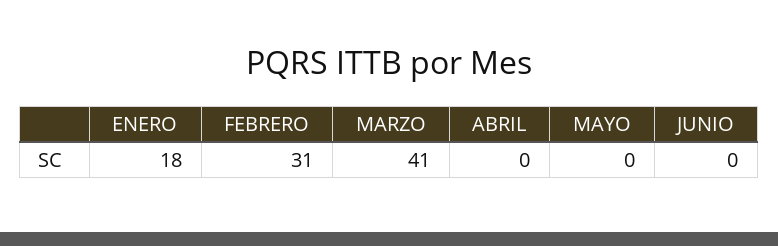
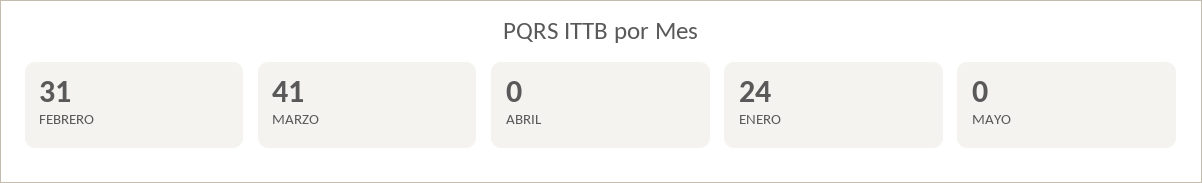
ENERO: 18 -> 24
JUNIO: 0 -> none

